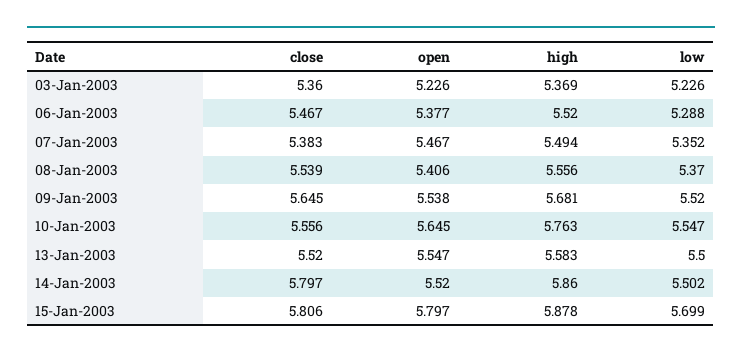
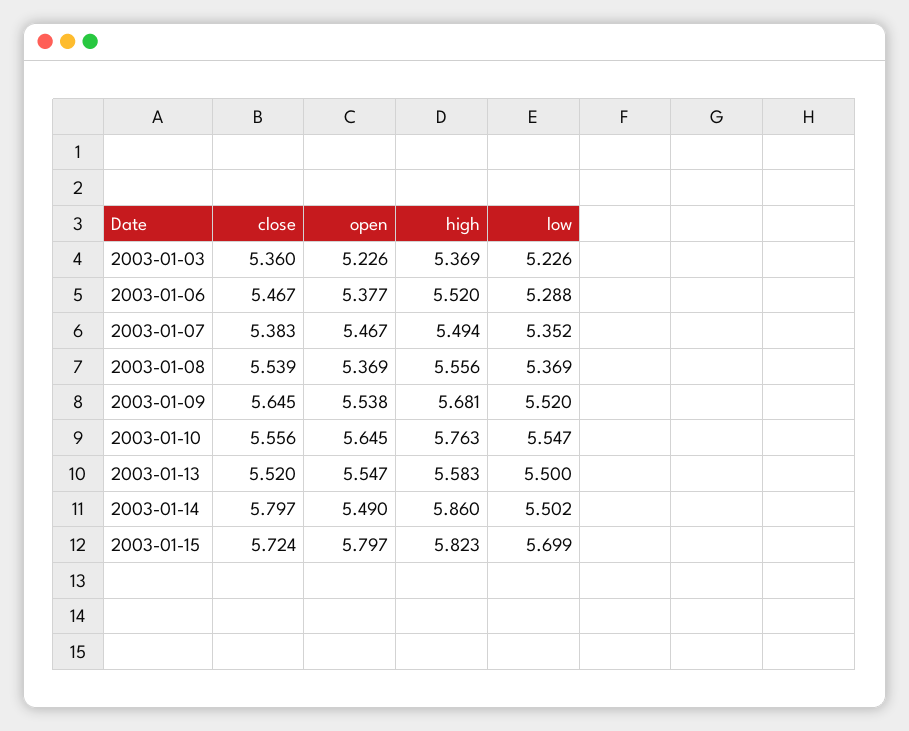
open, 08-Jan-2003: 5.406 -> 5.369
low, 08-Jan-2003: 5.37 -> 5.369
open, 14-Jan-2003: 5.52 -> 5.49
close, 15-Jan-2003: 5.806 -> 5.724
high, 15-Jan-2003: 5.878 -> 5.823

